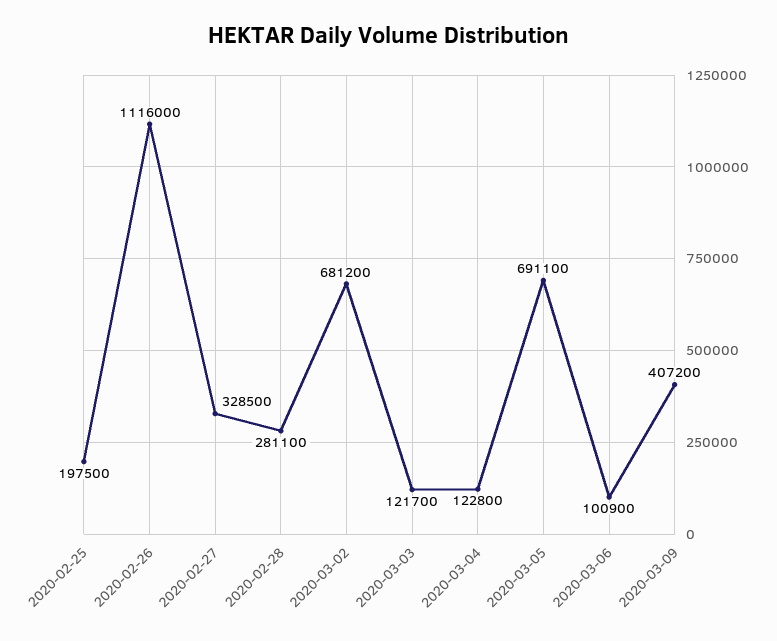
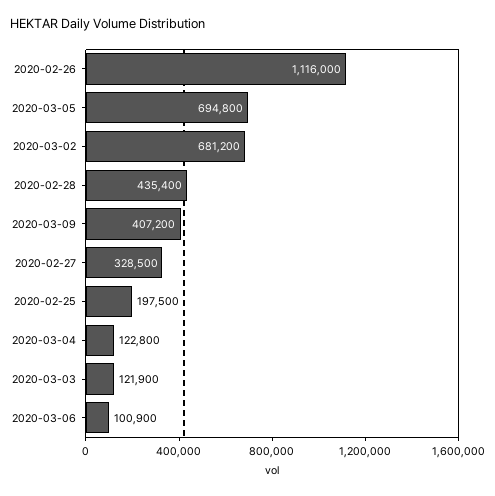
2020-02-28: 281100 -> 435400
2020-03-03: 121700 -> 121900
2020-03-05: 691100 -> 694800

